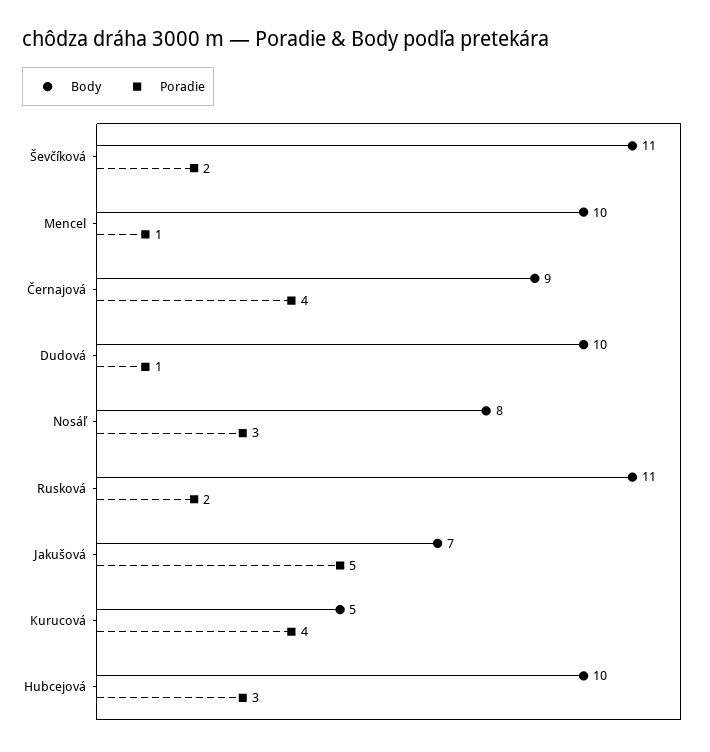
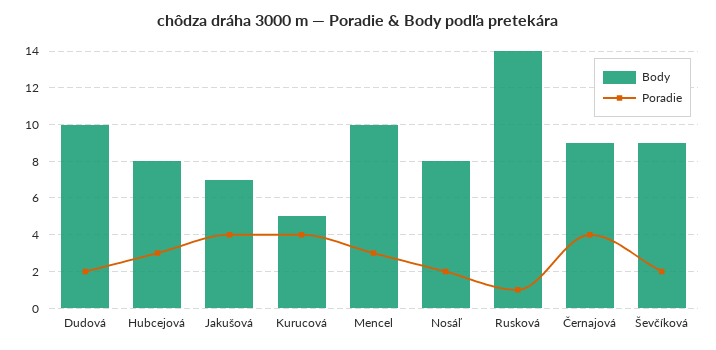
Body, Ševčíková: 11 -> 9
Poradie, Mencel: 1 -> 3
Poradie, Dudová: 1 -> 2
Poradie, Nosáľ: 3 -> 2
Body, Rusková: 11 -> 14
Poradie, Rusková: 2 -> 1
Poradie, Jakušová: 5 -> 4
Body, Hubcejová: 10 -> 8

